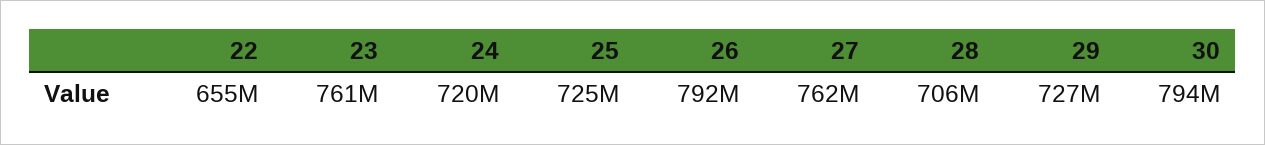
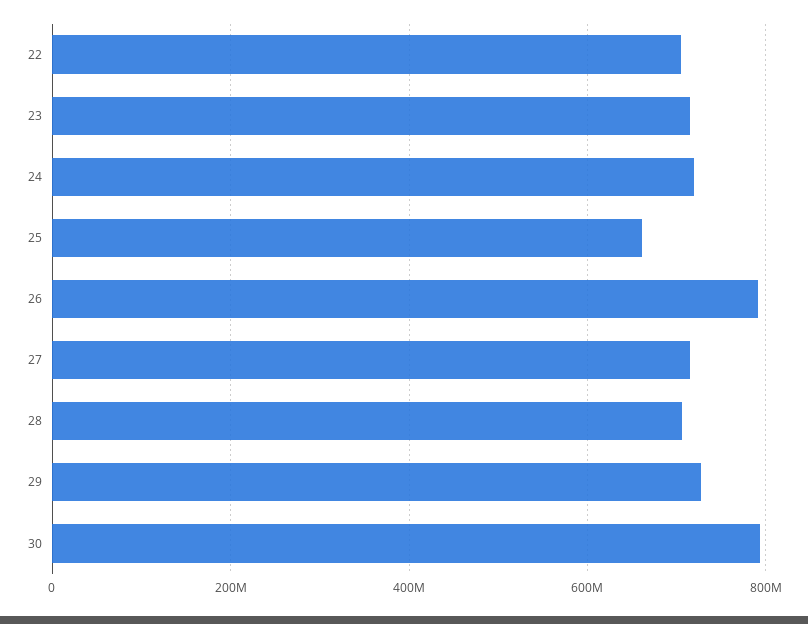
22: 655000000 -> 700000000
23: 761000000 -> 720000000
25: 725000000 -> 660000000
27: 762000000 -> 720000000

